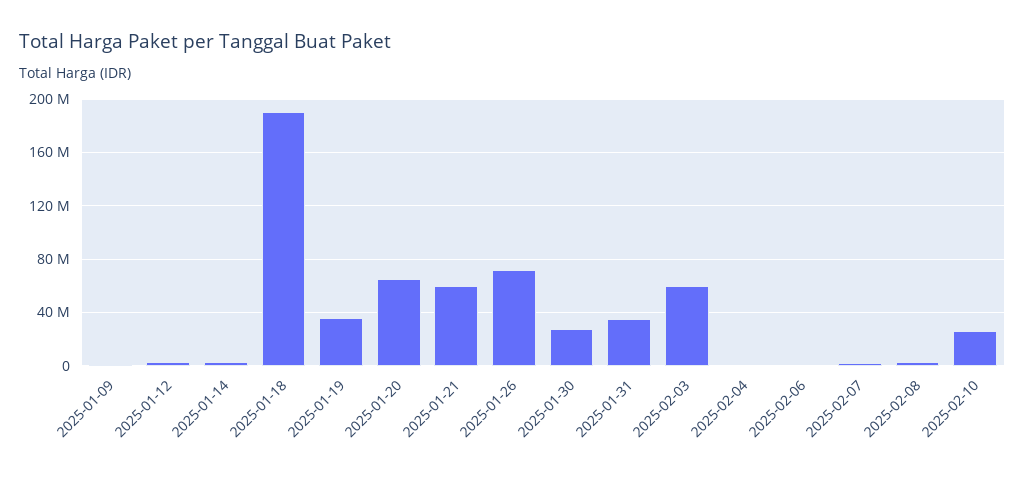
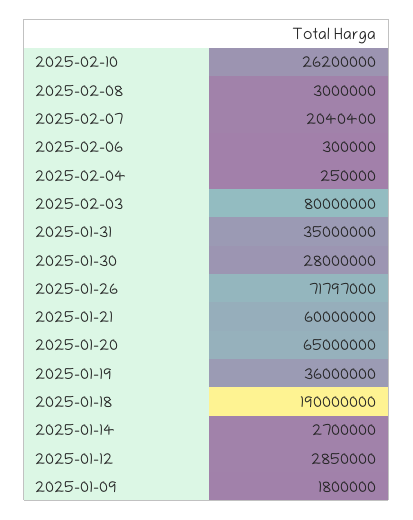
2025-02-03: 60000000 -> 80000000

